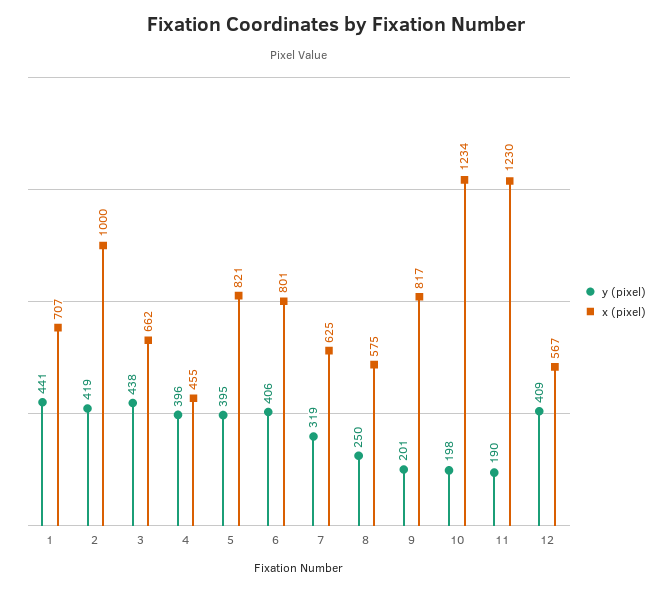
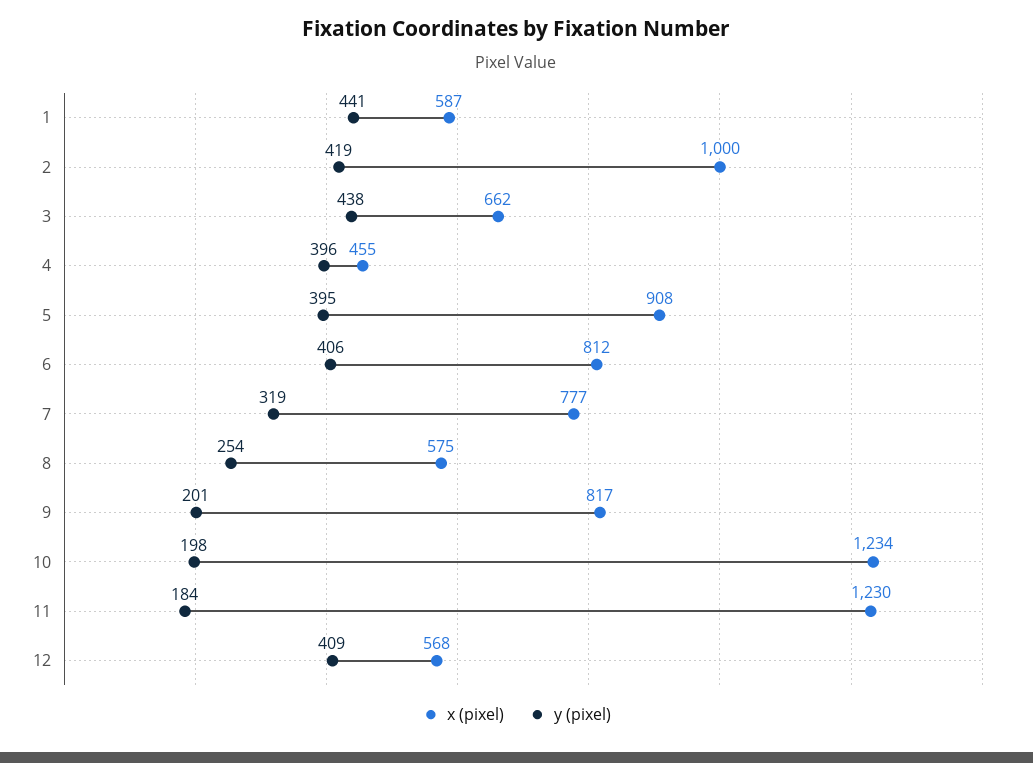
x (pixel), 1: 707 -> 587
x (pixel), 5: 821 -> 908
x (pixel), 6: 801 -> 812
x (pixel), 7: 625 -> 777
y (pixel), 8: 250 -> 254
y (pixel), 11: 190 -> 184
x (pixel), 12: 567 -> 568

